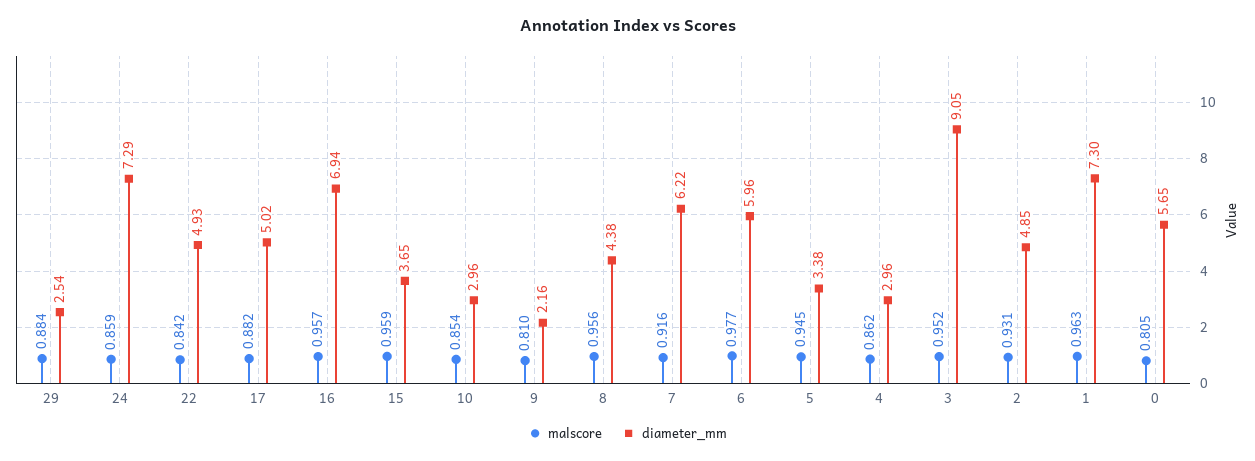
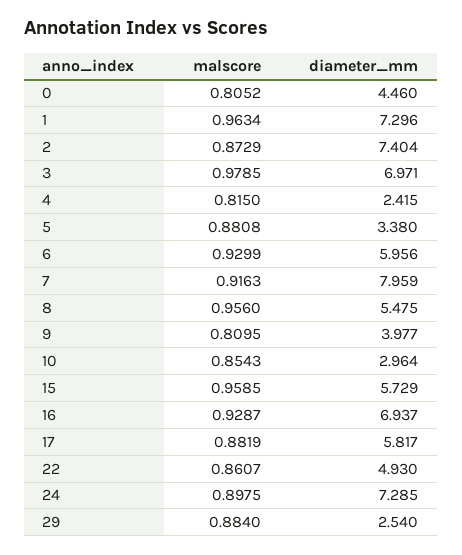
malscore, 24: 0.859 -> 0.8975
malscore, 22: 0.842 -> 0.8607
diameter_mm, 17: 5.02 -> 5.817
malscore, 16: 0.957 -> 0.9287
diameter_mm, 15: 3.65 -> 5.729
diameter_mm, 9: 2.16 -> 3.977
diameter_mm, 8: 4.38 -> 5.475
diameter_mm, 7: 6.22 -> 7.959
malscore, 6: 0.977 -> 0.9299
malscore, 5: 0.945 -> 0.8808
malscore, 4: 0.862 -> 0.815
diameter_mm, 4: 2.96 -> 2.415
malscore, 3: 0.952 -> 0.9785
diameter_mm, 3: 9.05 -> 6.971
malscore, 2: 0.931 -> 0.8729
diameter_mm, 2: 4.85 -> 7.404
diameter_mm, 0: 5.65 -> 4.46

